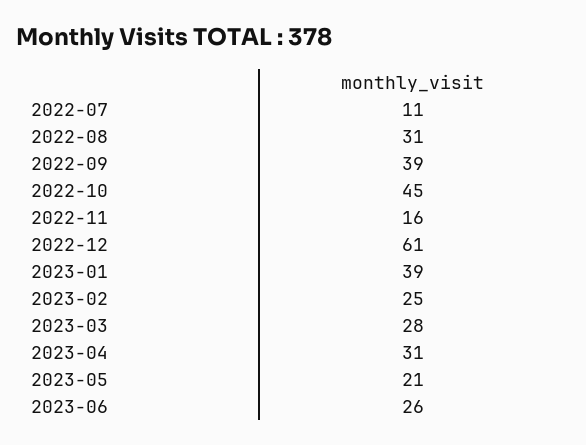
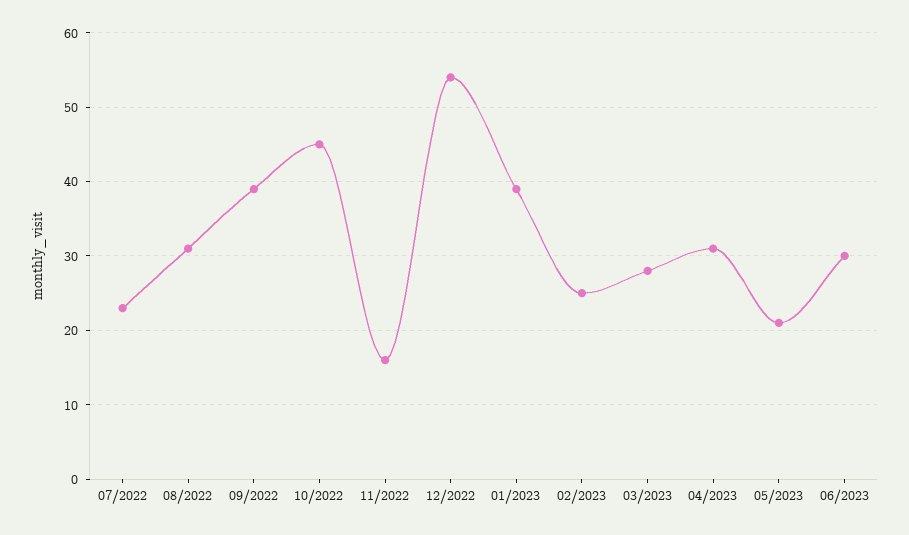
2022-07: 11 -> 23
2022-12: 61 -> 54
2023-06: 26 -> 30

